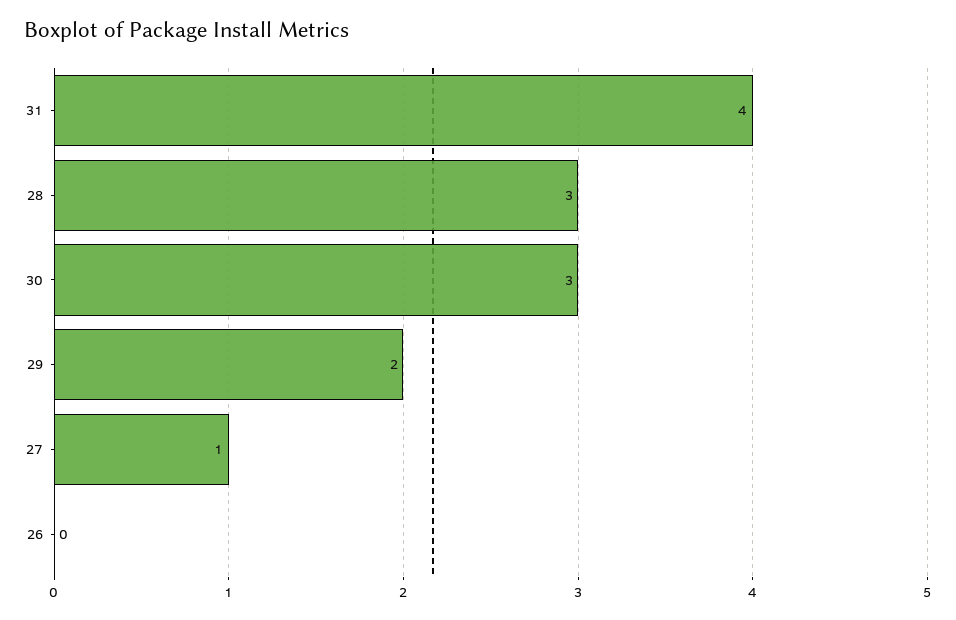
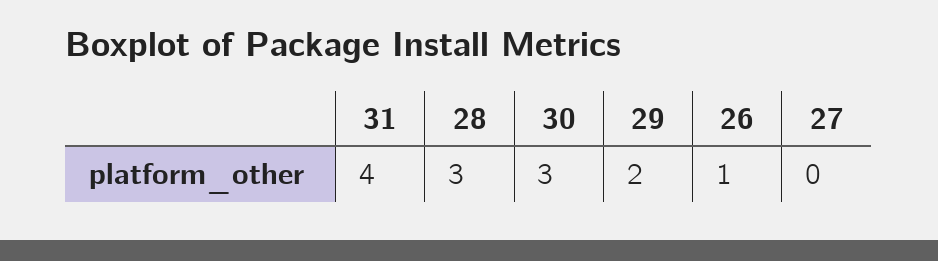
27: 1 -> 0
26: 0 -> 1

